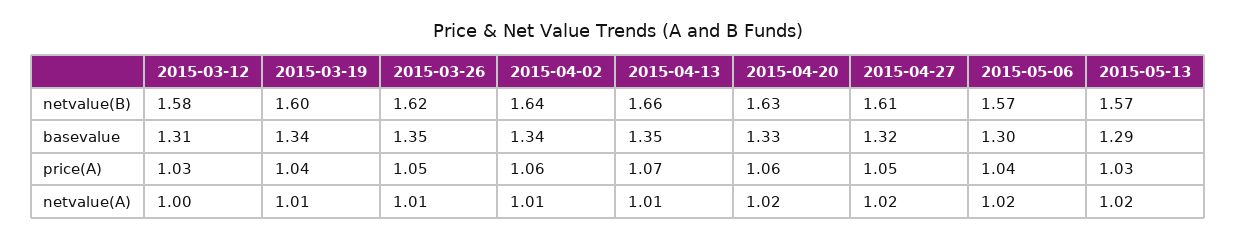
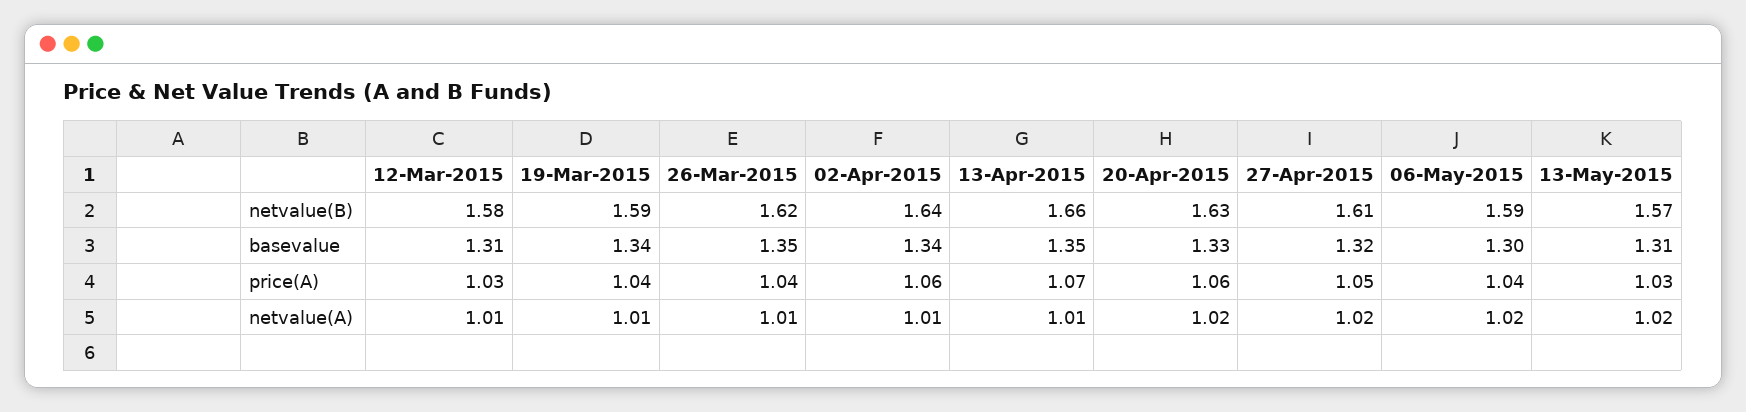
2015-03-19, netvalue(B): 1.6 -> 1.59
2015-05-06, netvalue(B): 1.57 -> 1.59
2015-05-13, basevalue: 1.29 -> 1.31
2015-03-26, price(A): 1.05 -> 1.04
2015-03-12, netvalue(A): 1 -> 1.01

